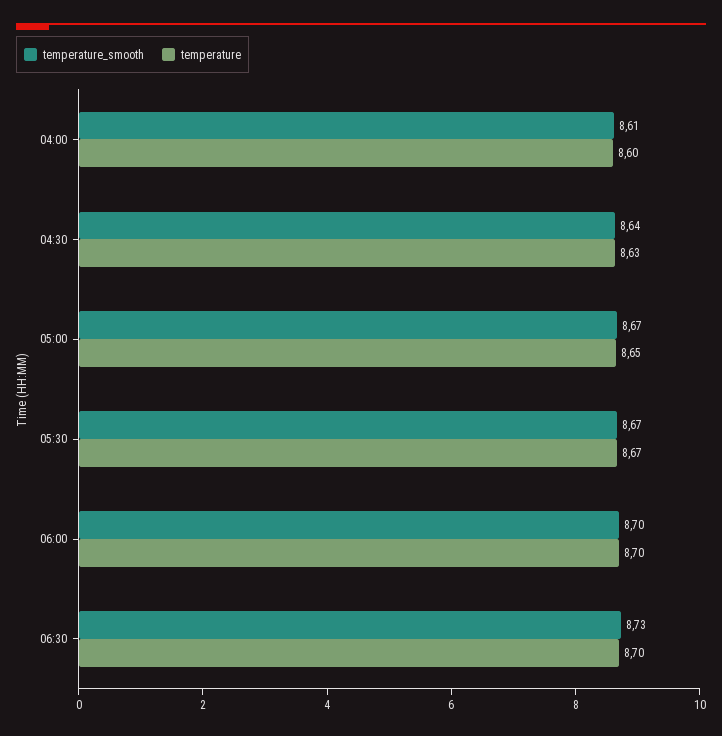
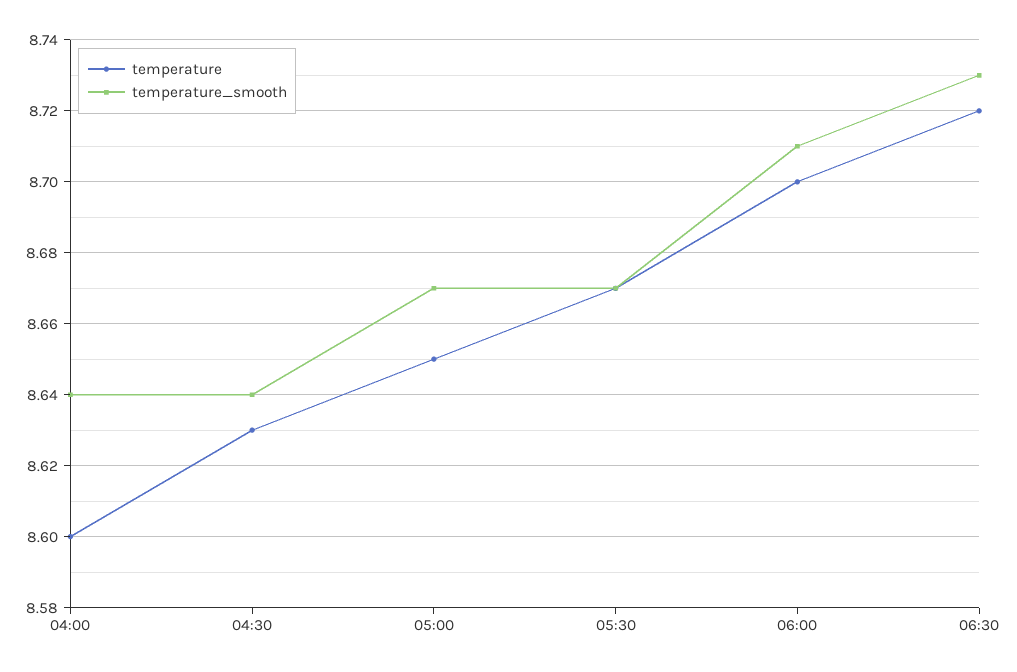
temperature_smooth, 04:00: 8.61 -> 8.64
temperature_smooth, 06:00: 8.7 -> 8.71
temperature, 06:30: 8.7 -> 8.72

